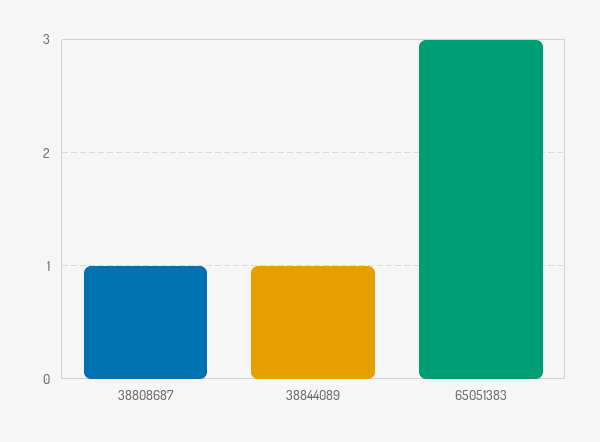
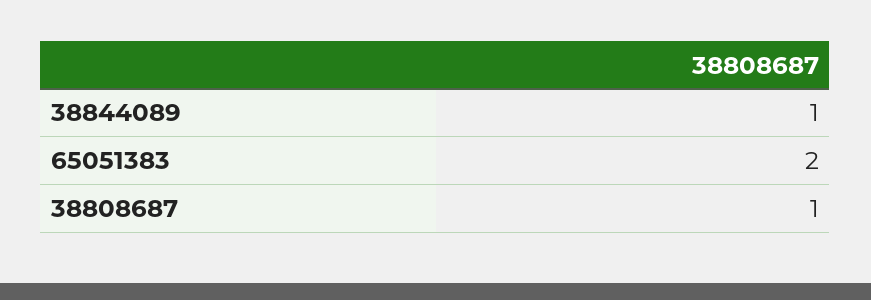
65051383: 3 -> 2

